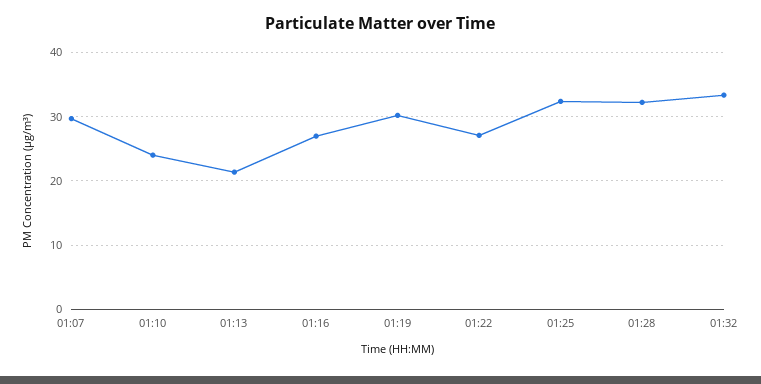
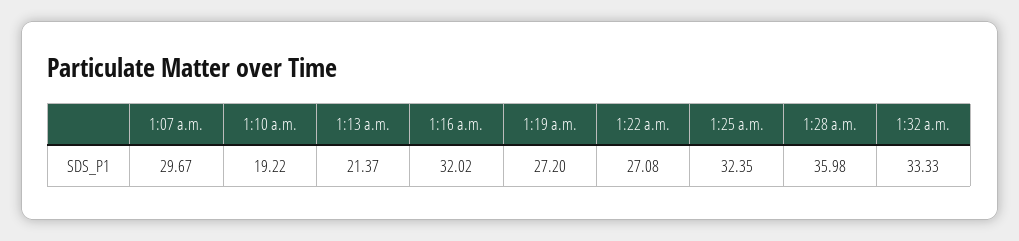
01:10: 24 -> 19.22
01:16: 27 -> 32.02
01:19: 30 -> 27.2
01:28: 32 -> 35.98

